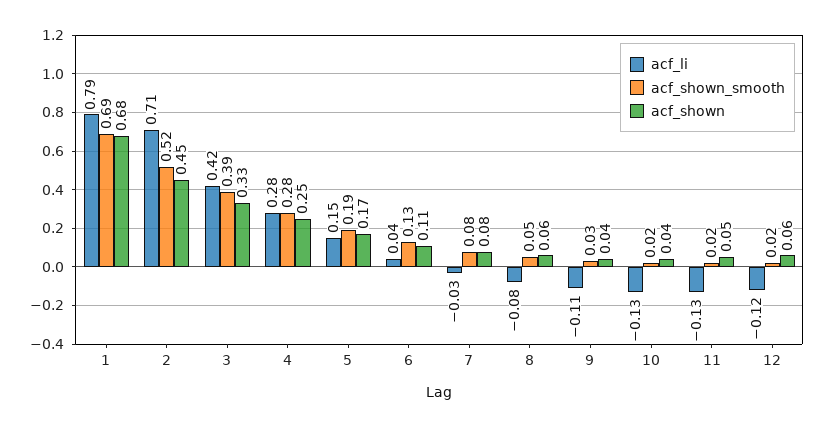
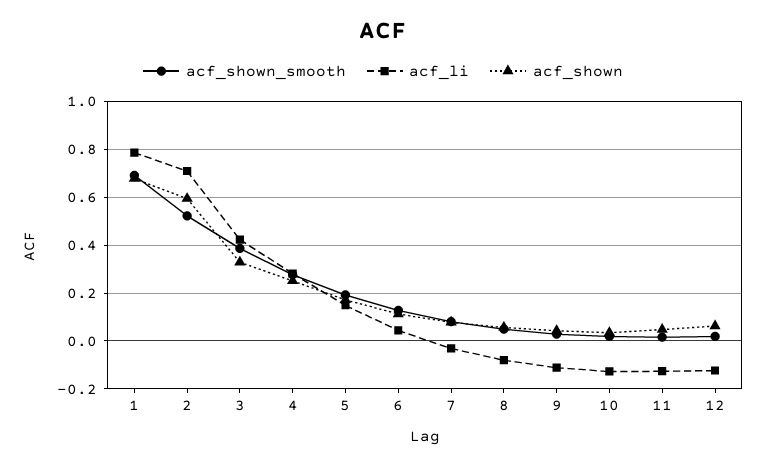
acf_shown, 2: 0.45 -> 0.6

